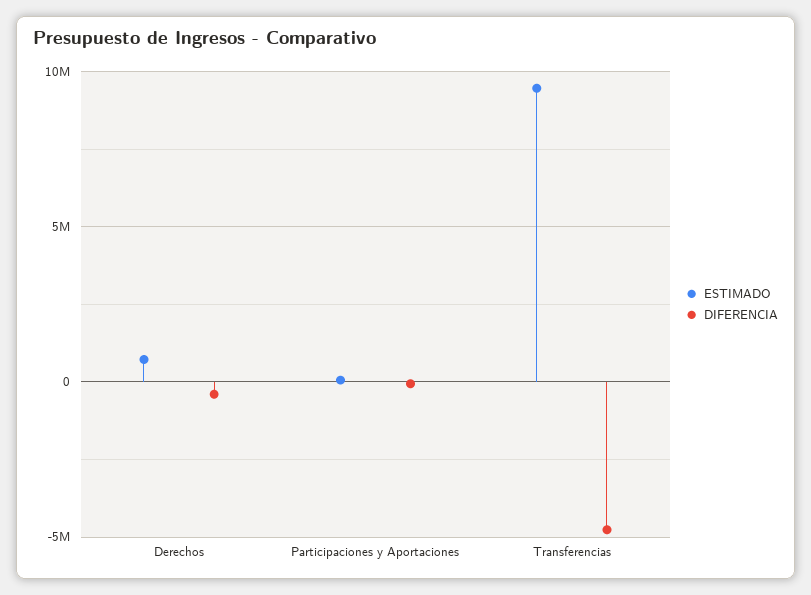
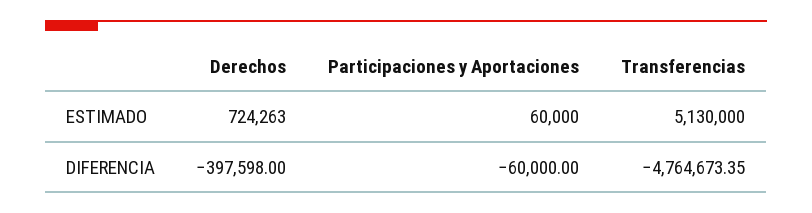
ESTIMADO, Transferencias: 9500000 -> 5130000

